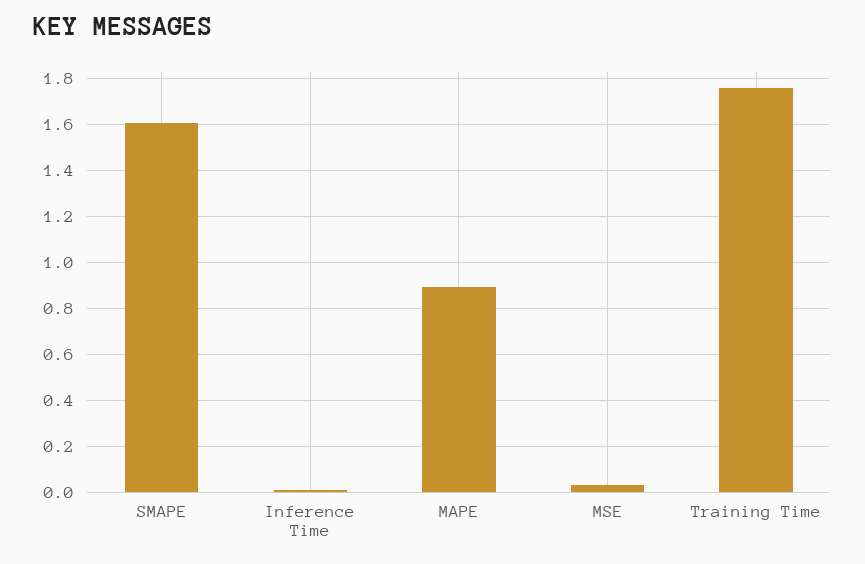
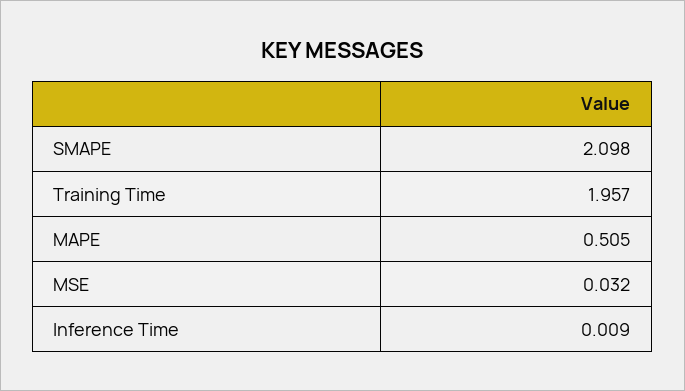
SMAPE: 1.6 -> 2.098
MAPE: 0.9 -> 0.505
Training Time: 1.75 -> 1.957

